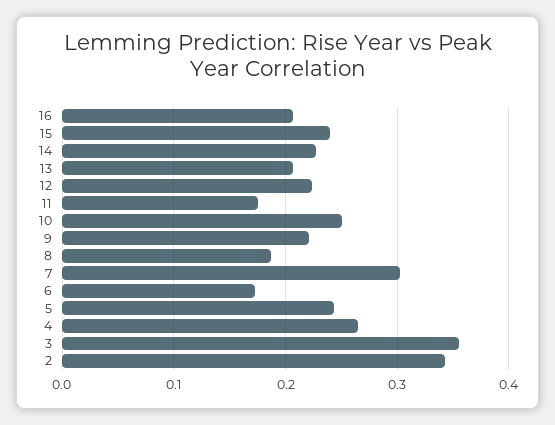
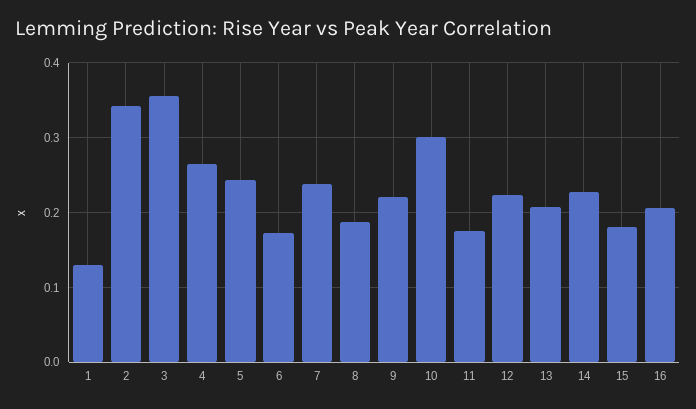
15: 0.24 -> 0.18
10: 0.25 -> 0.3
7: 0.3 -> 0.24
1: none -> 0.13

